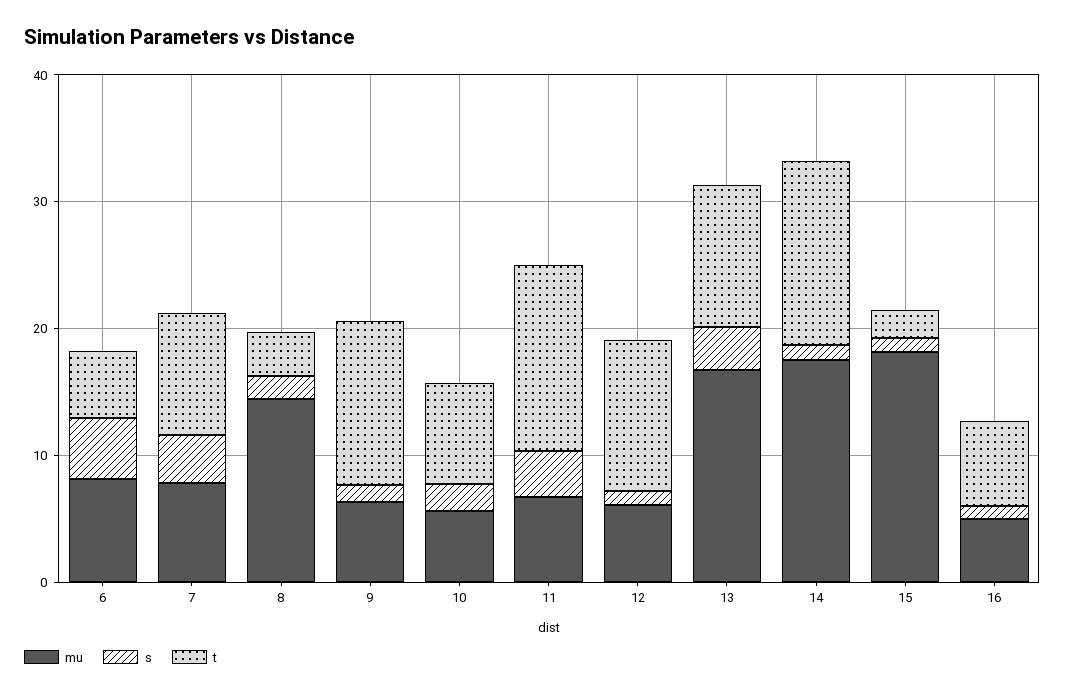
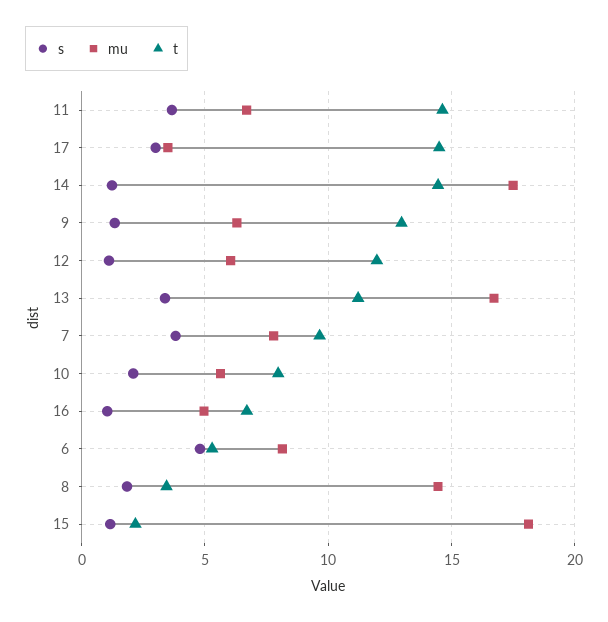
s, 17: none -> 3
mu, 17: none -> 3.5
t, 17: none -> 14.5

